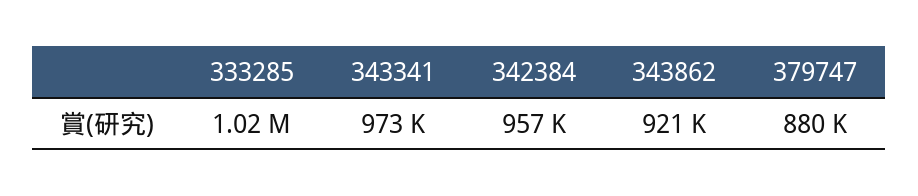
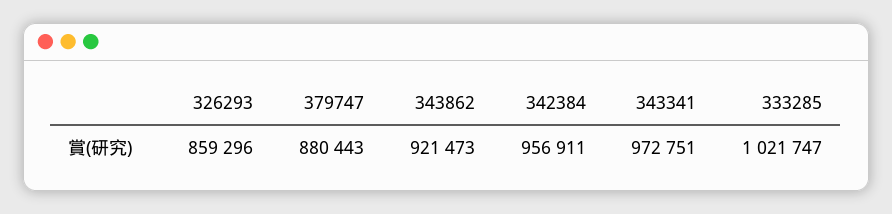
326293: none -> 859296

